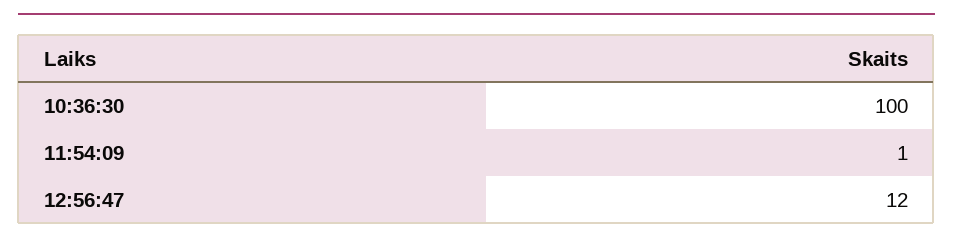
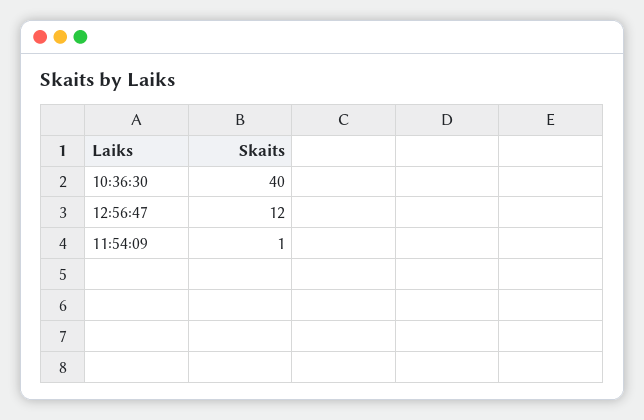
10:36:30: 100 -> 40

